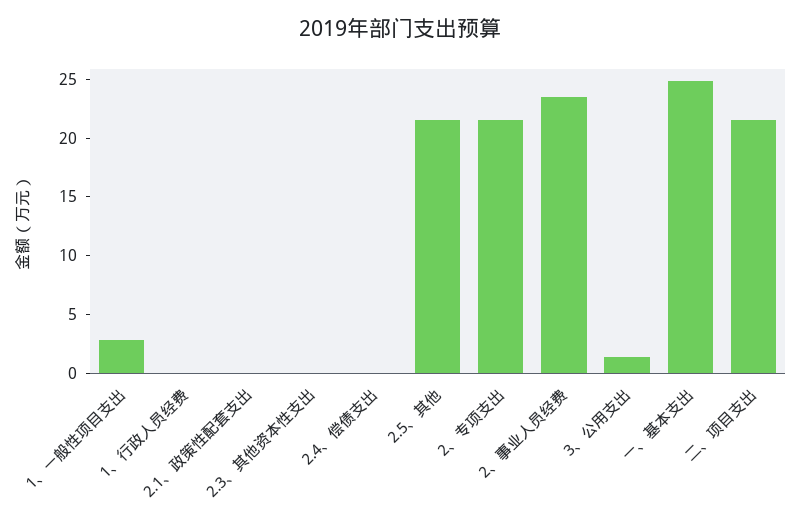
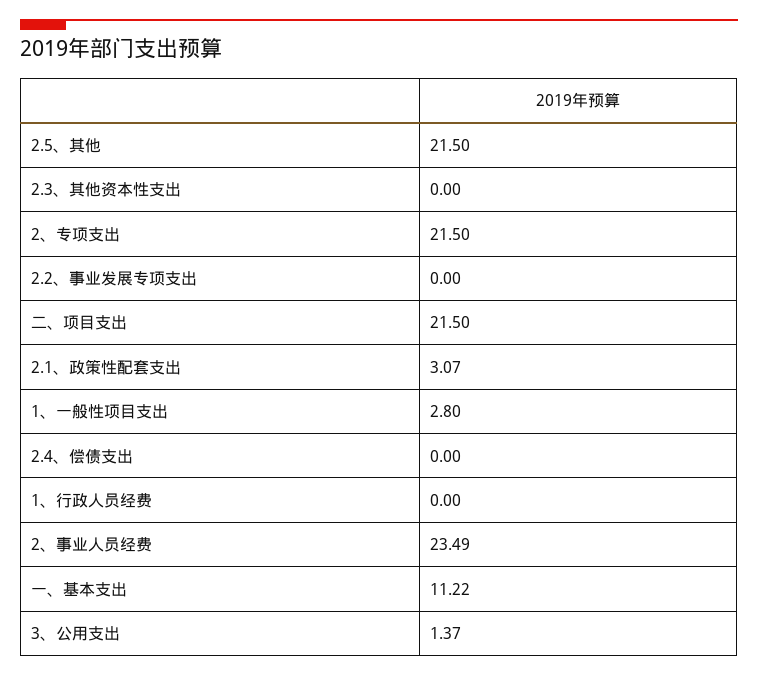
2.1、政策性配套支出: 0 -> 3.07
一、基本支出: 25 -> 11.22
2.2、事业发展专项支出: none -> 0

